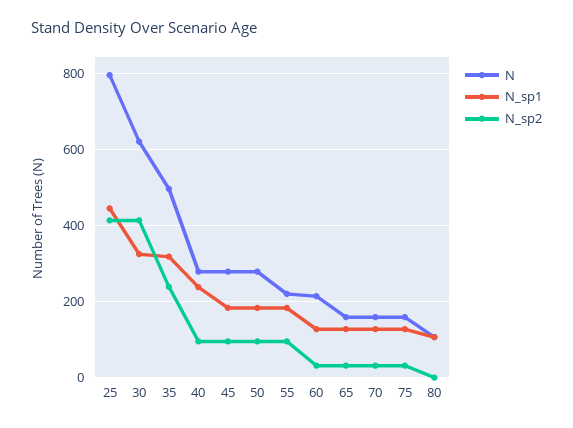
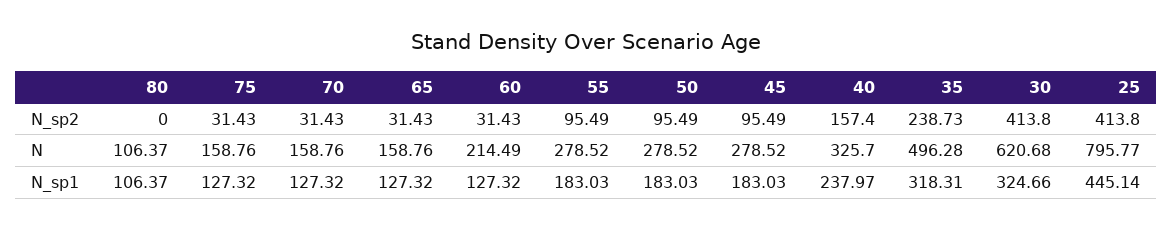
N, 40: 280 -> 325.7
N_sp2, 40: 100 -> 157.4
N, 55: 220 -> 278.52

